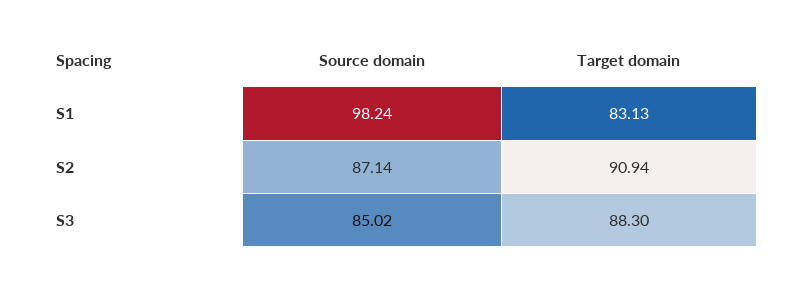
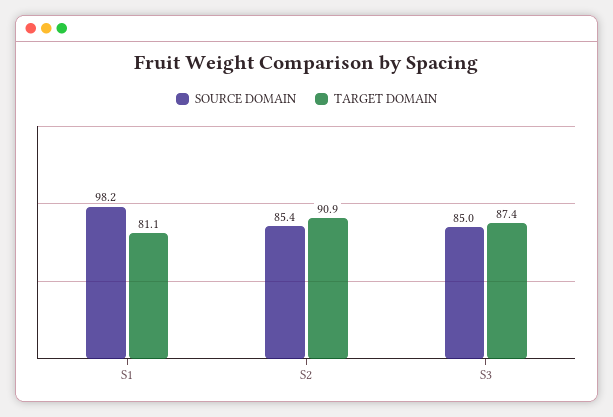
Target domain, S1: 83.13 -> 81.1
Source domain, S2: 87.14 -> 85.4
Target domain, S3: 88.3 -> 87.4

